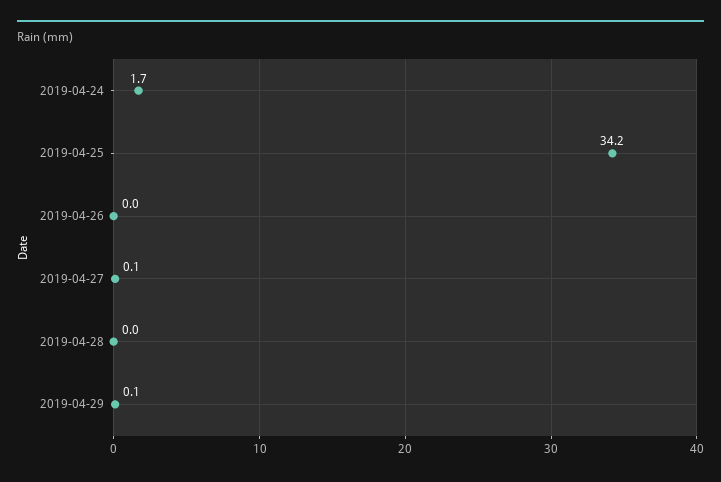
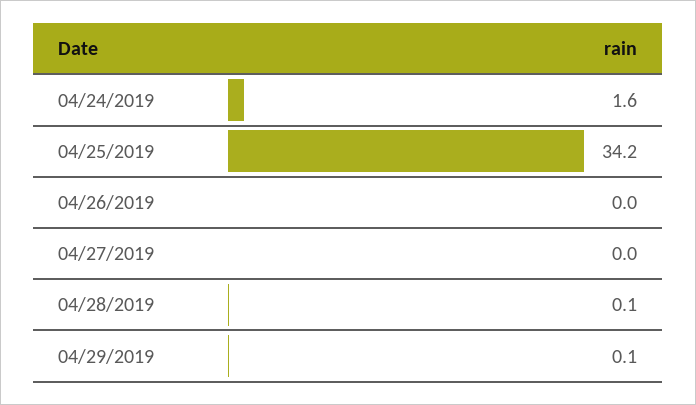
2019-04-24: 1.7 -> 1.6
2019-04-27: 0.1 -> 0
2019-04-28: 0 -> 0.1

